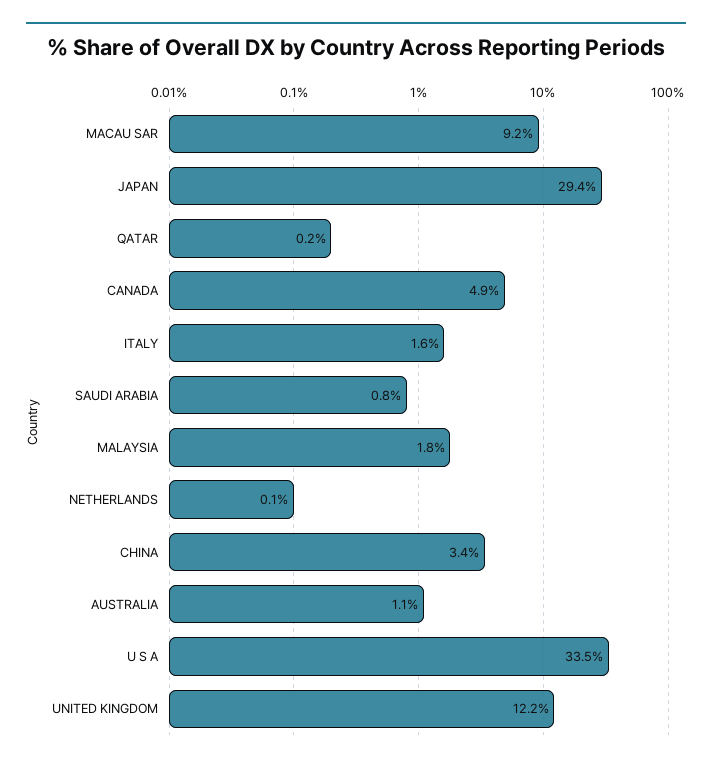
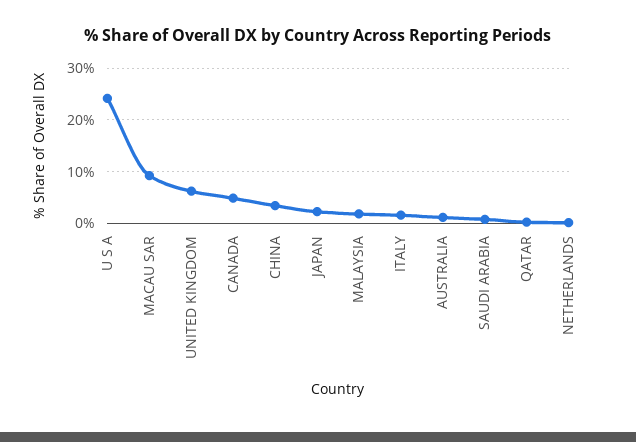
JAPAN: 29.4 -> 2
U S A: 33.5 -> 24
UNITED KINGDOM: 12.2 -> 6

